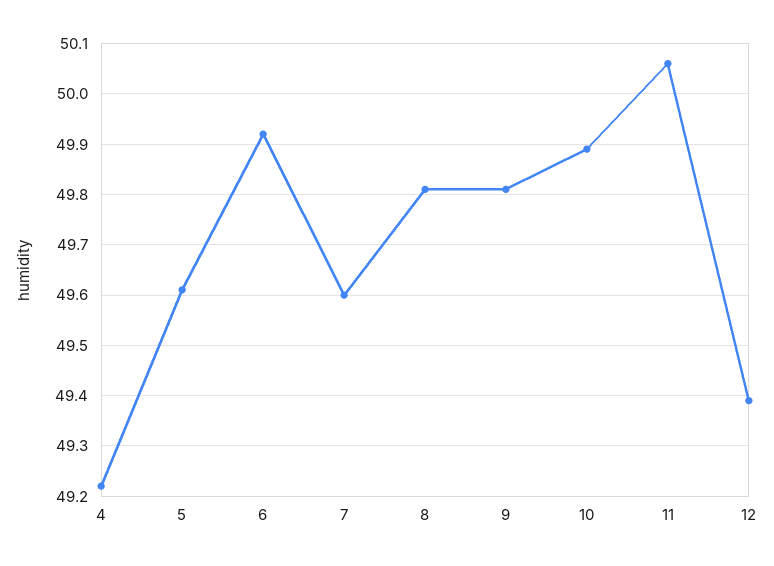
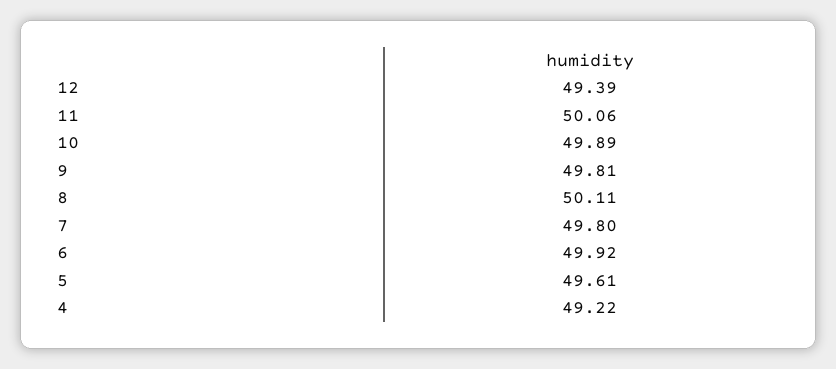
7: 49.6 -> 49.8
8: 49.8 -> 50.11

